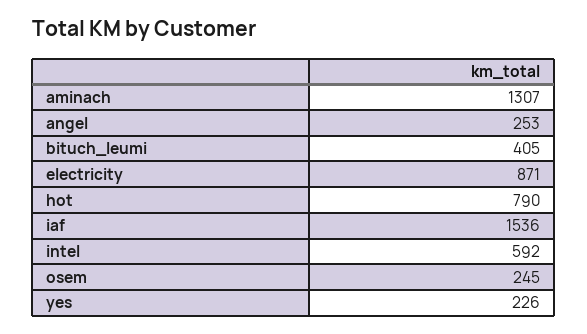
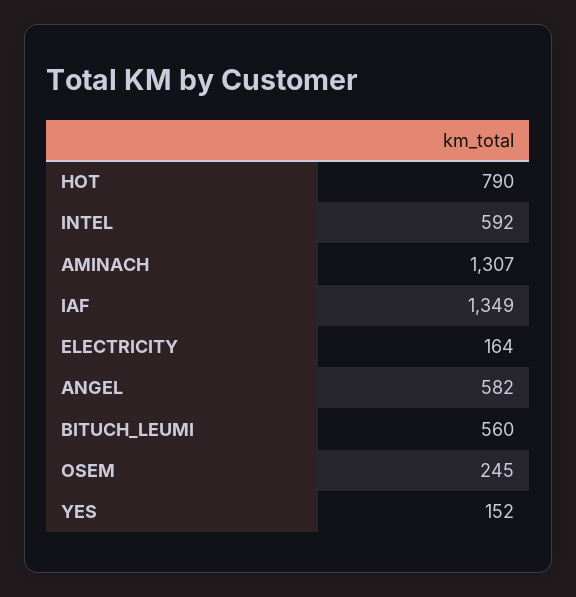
angel: 253 -> 582
bituch_leumi: 405 -> 560
electricity: 871 -> 164
iaf: 1536 -> 1349
yes: 226 -> 152

